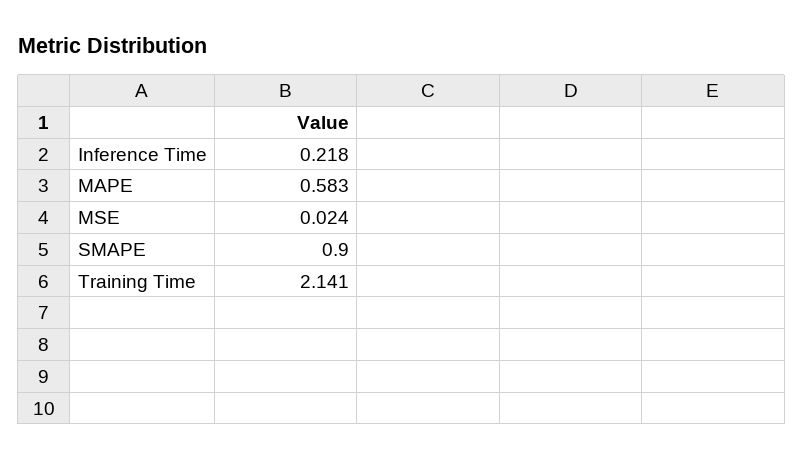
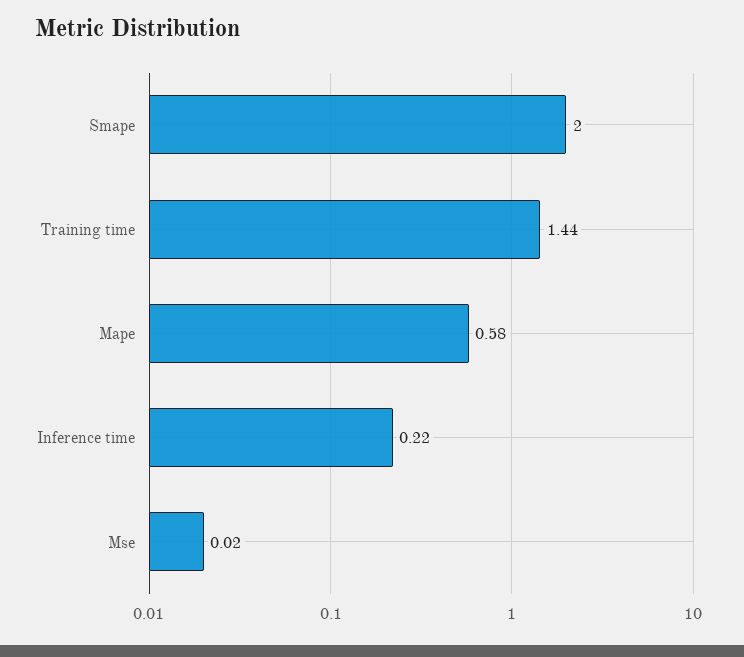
SMAPE: 0.9 -> 2
Training Time: 2.141 -> 1.44

